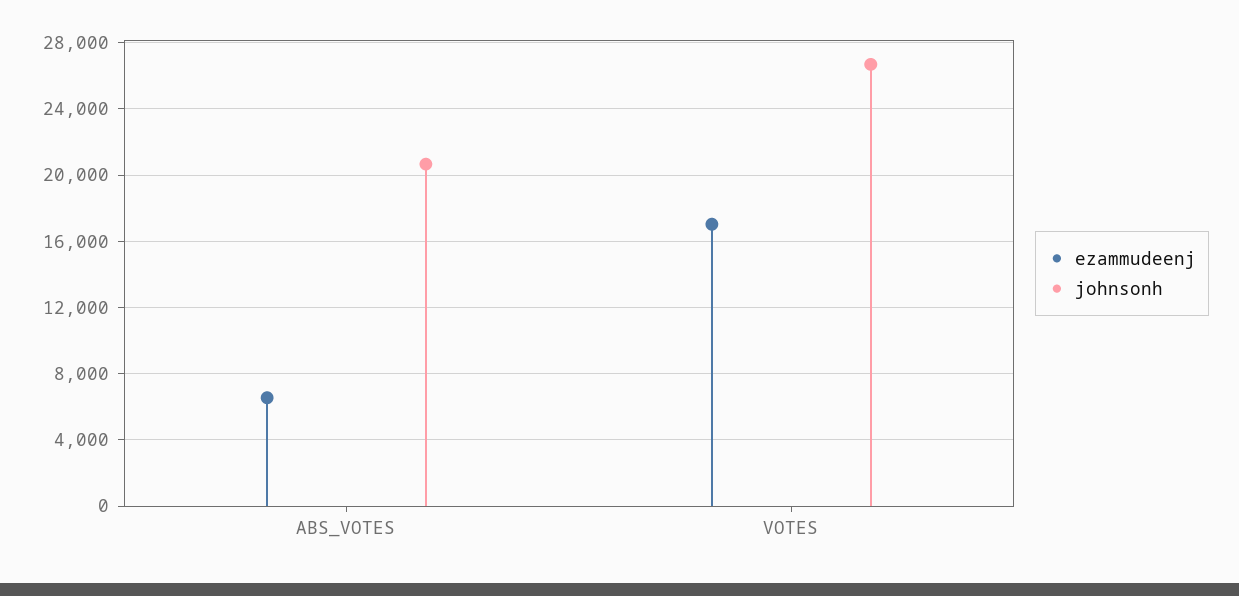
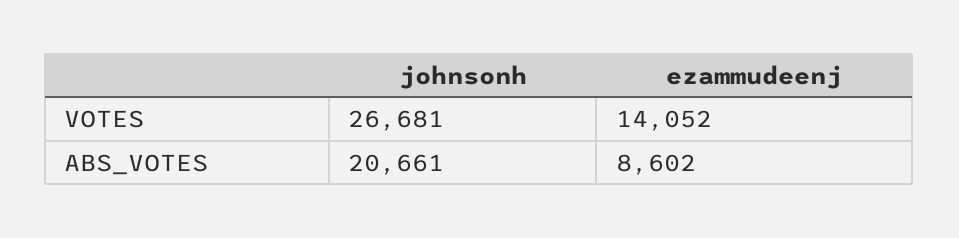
ezammudeenj, ABS_VOTES: 6500 -> 8602
ezammudeenj, VOTES: 17000 -> 14052

